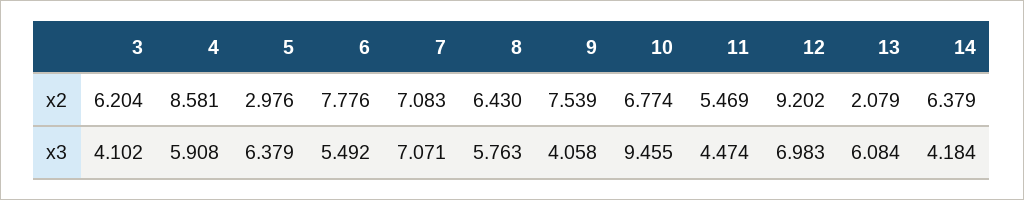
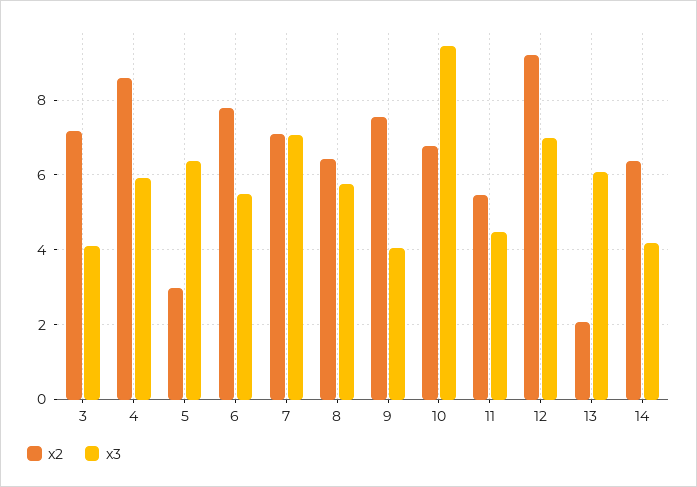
x2, 3: 6.204 -> 7.2

